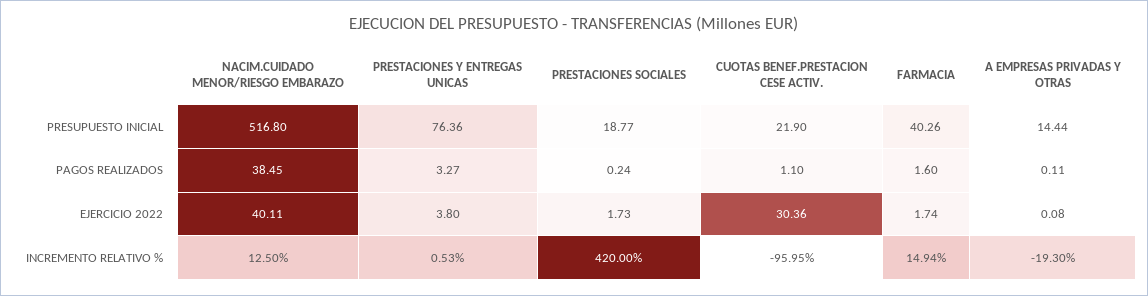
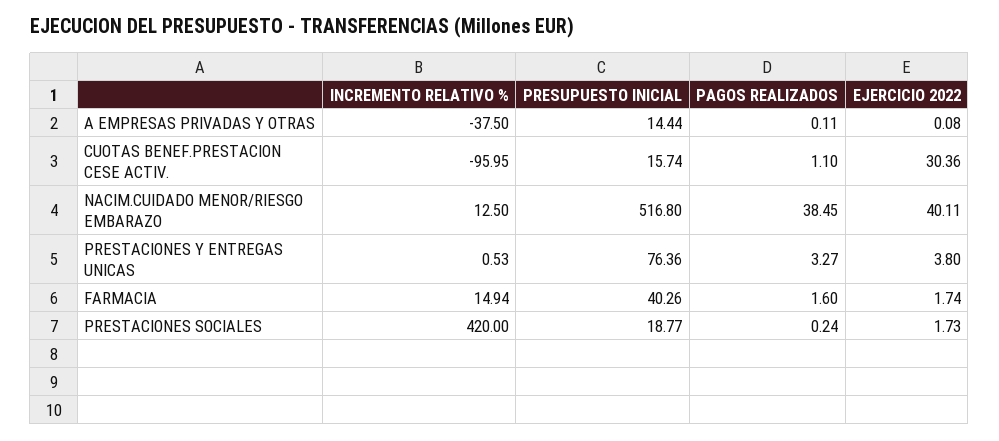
CUOTAS BENEF.PRESTACION CESE ACTIV., PRESUPUESTO INICIAL: 21.9 -> 15.74
A EMPRESAS PRIVADAS Y OTRAS, INCREMENTO RELATIVO %: -19.3 -> -37.5

